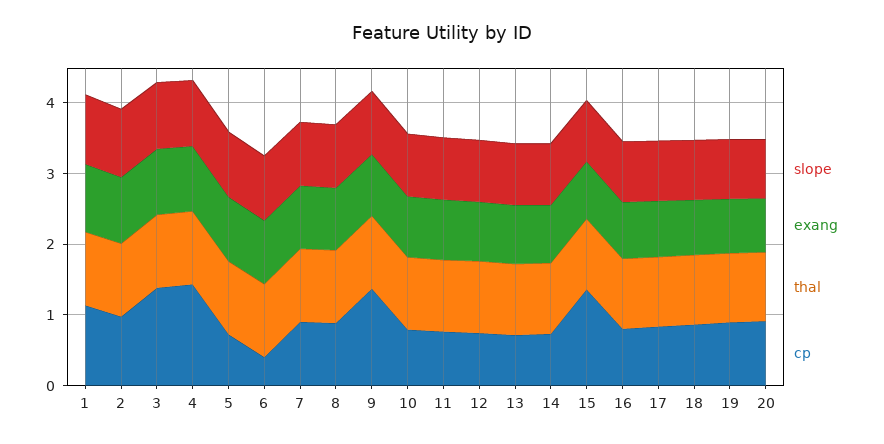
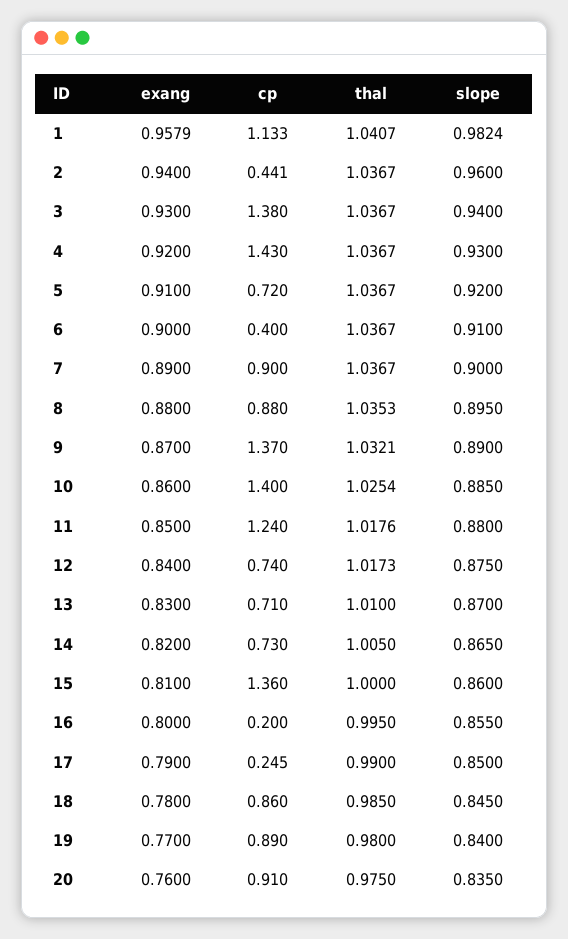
cp, 2: 1 -> 0.441
cp, 10: 0.8 -> 1.4
cp, 11: 0.8 -> 1.24
cp, 16: 0.8 -> 0.2
cp, 17: 0.8 -> 0.245

